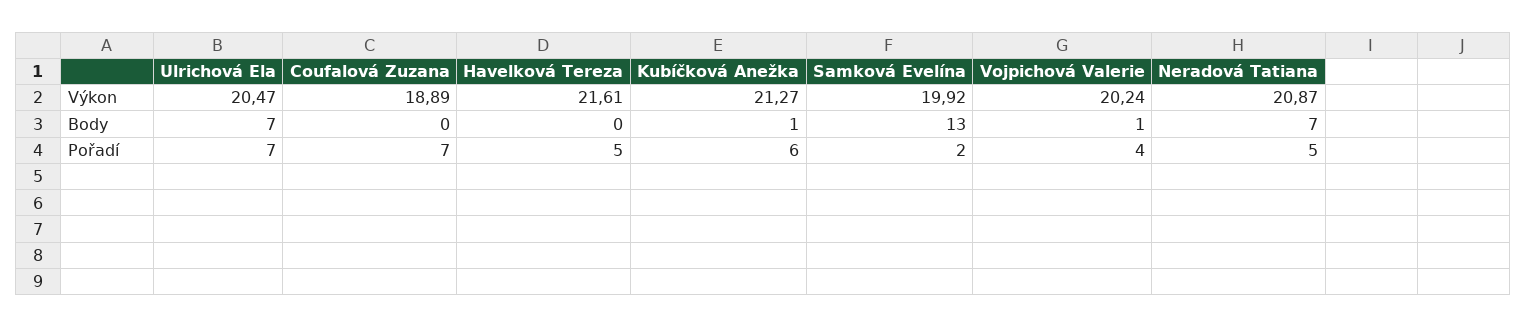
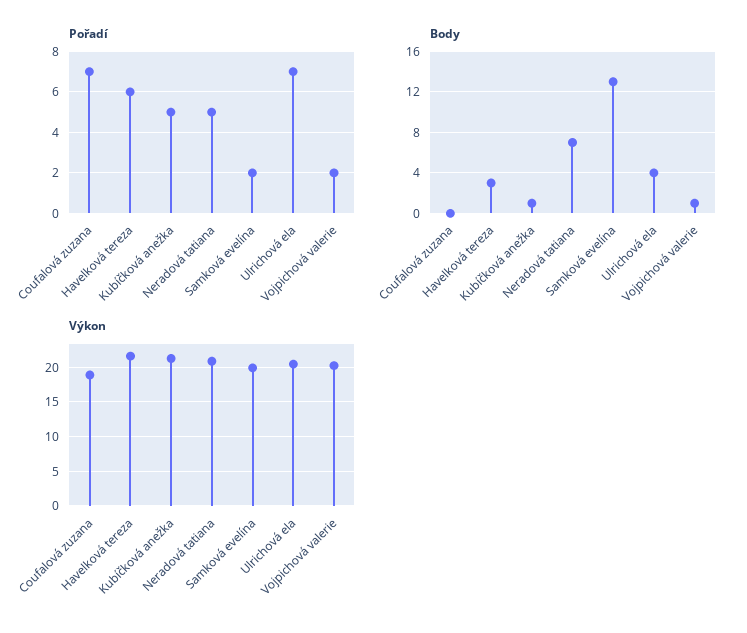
Body, Ulrichová Ela: 7 -> 4
Body, Havelková Tereza: 0 -> 3
Pořadí, Havelková Tereza: 5 -> 6
Pořadí, Kubíčková Anežka: 6 -> 5
Pořadí, Vojpichová Valerie: 4 -> 2

